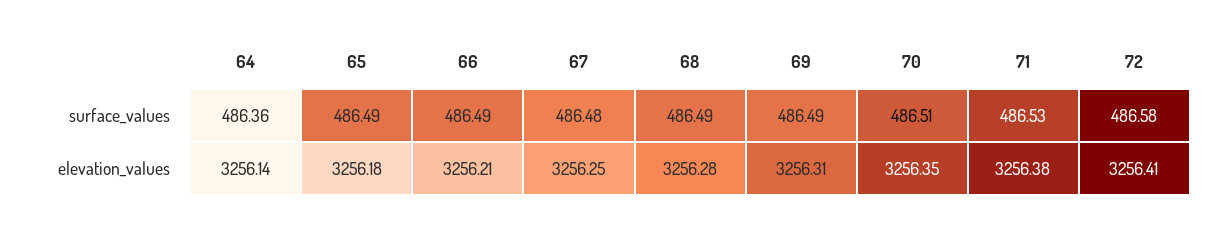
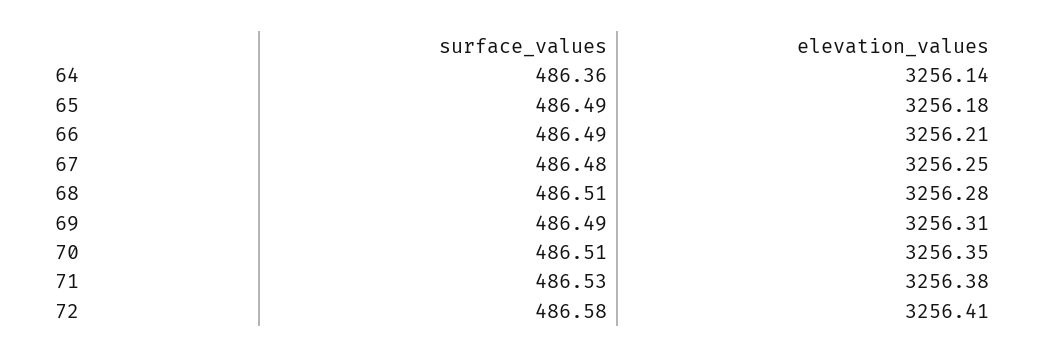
68, surface_values: 486.49 -> 486.51

